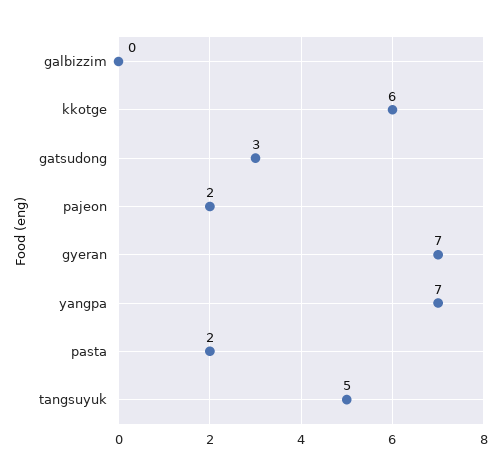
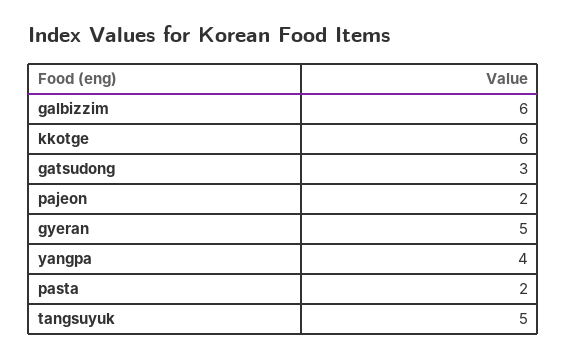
galbizzim: 0 -> 6
gyeran: 7 -> 5
yangpa: 7 -> 4

